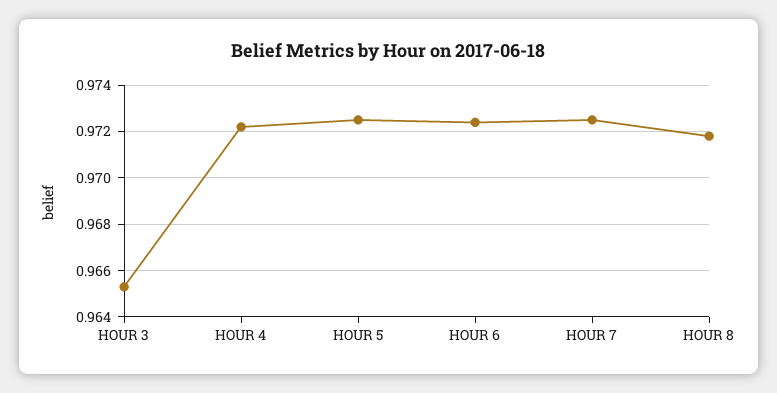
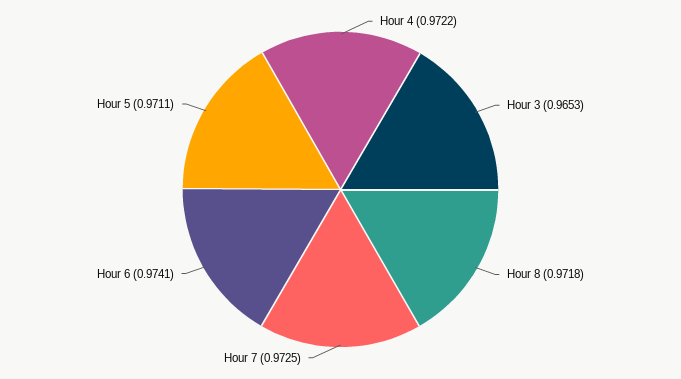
HOUR 5: 0.9725 -> 0.9711
HOUR 6: 0.9725 -> 0.9741

